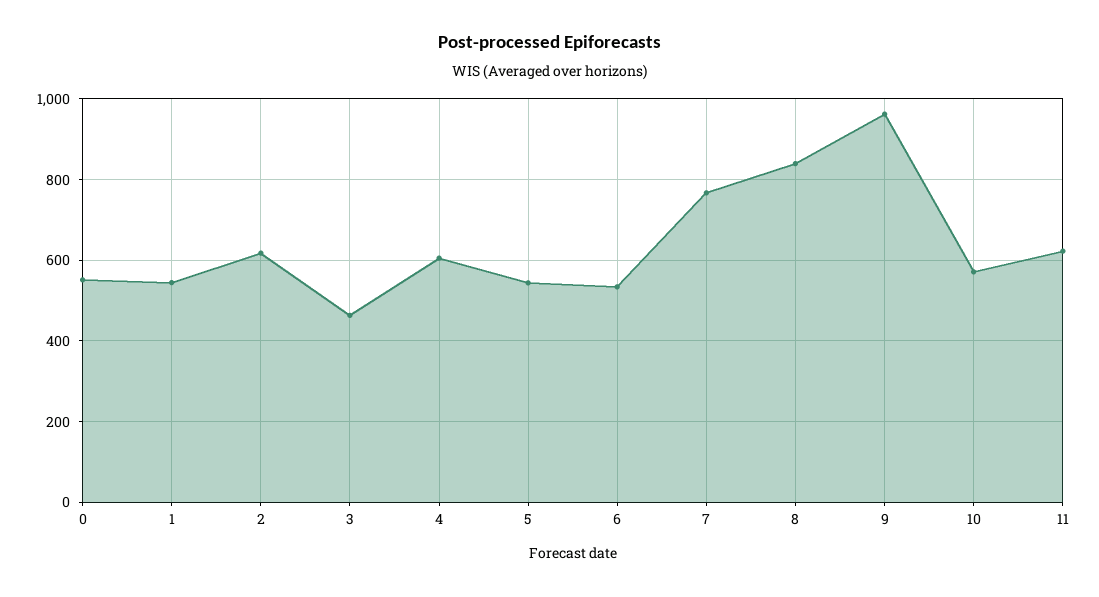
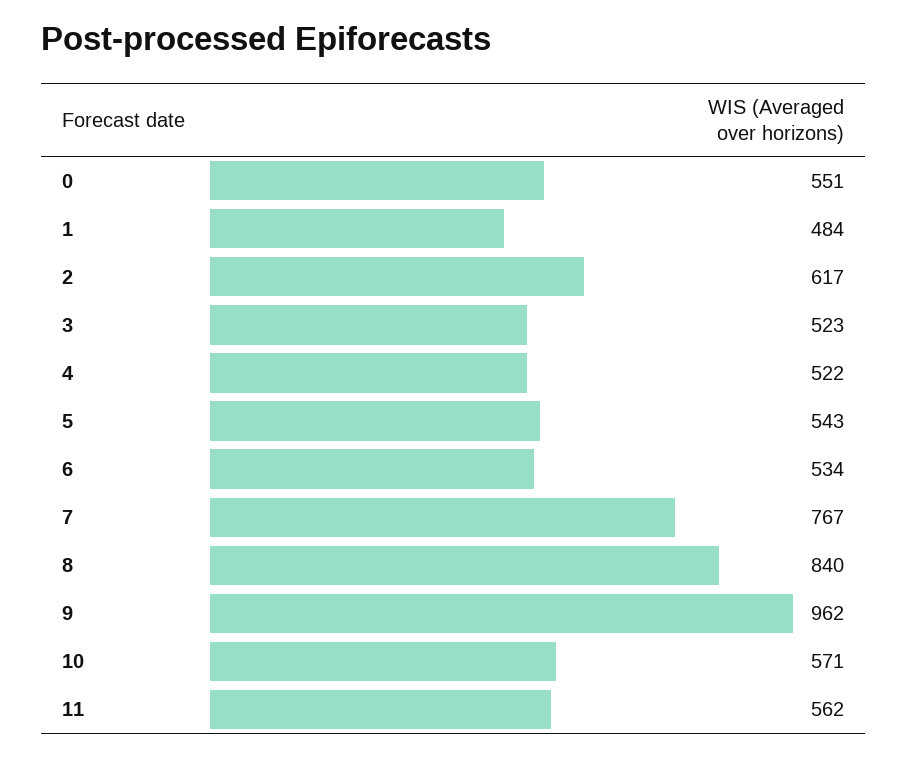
1: 540 -> 484
3: 460 -> 523
4: 600 -> 522
11: 620 -> 562

